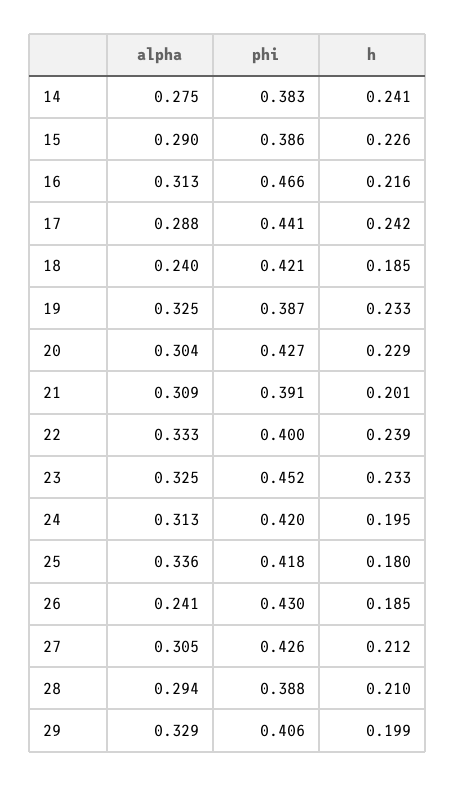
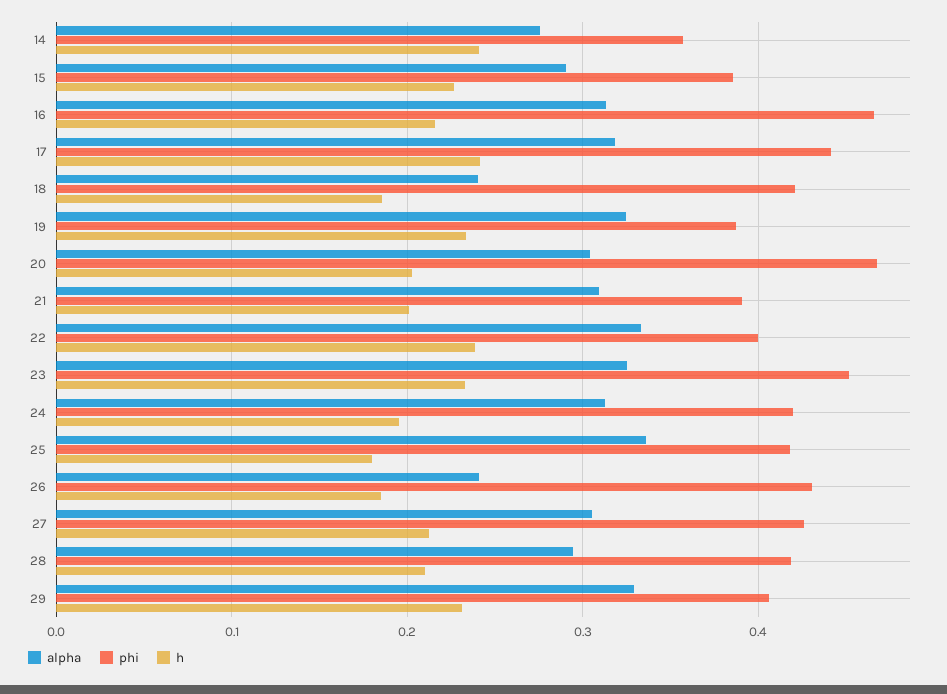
phi, 14: 0.383 -> 0.36
alpha, 17: 0.288 -> 0.32
phi, 20: 0.427 -> 0.47
h, 20: 0.229 -> 0.2
phi, 28: 0.388 -> 0.42
h, 29: 0.199 -> 0.23

